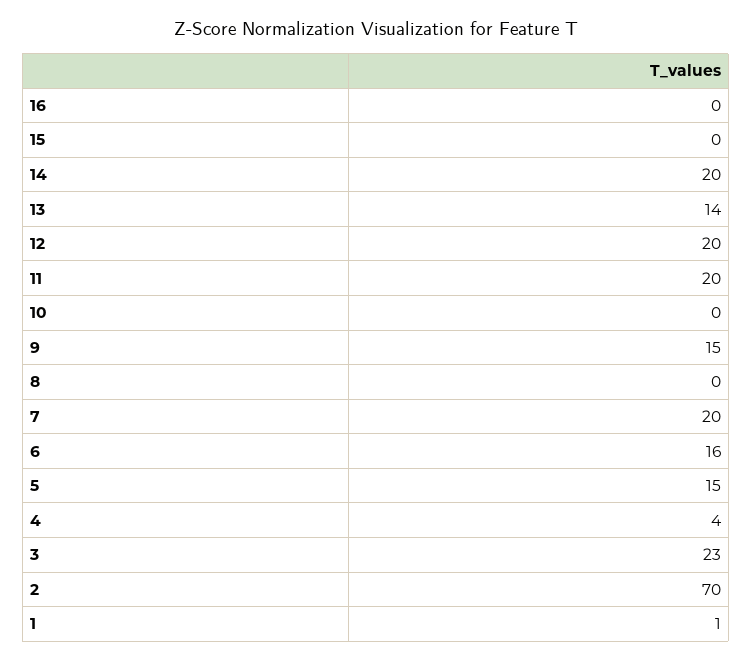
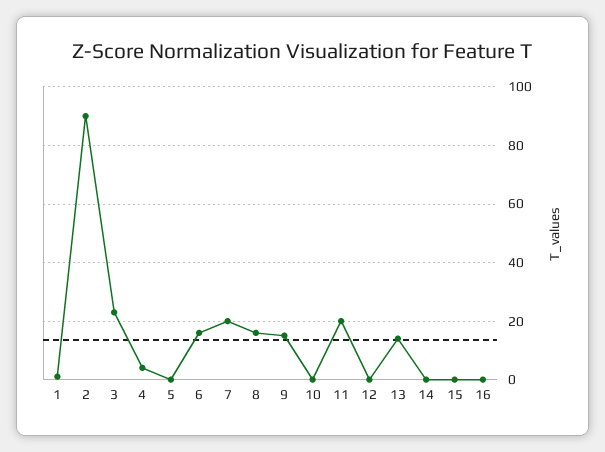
14: 20 -> 0
12: 20 -> 0
8: 0 -> 15
5: 15 -> 0
2: 70 -> 90

